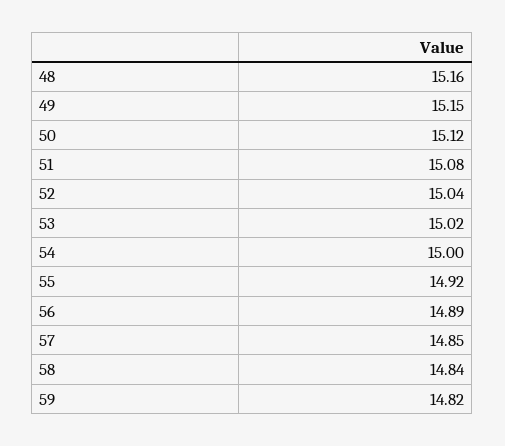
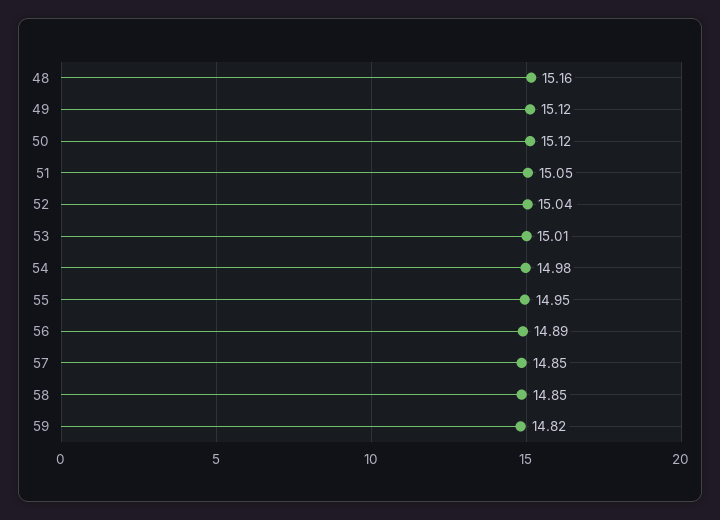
49: 15.15 -> 15.12
51: 15.08 -> 15.05
53: 15.02 -> 15.01
54: 15 -> 14.98
55: 14.92 -> 14.95
58: 14.84 -> 14.85

